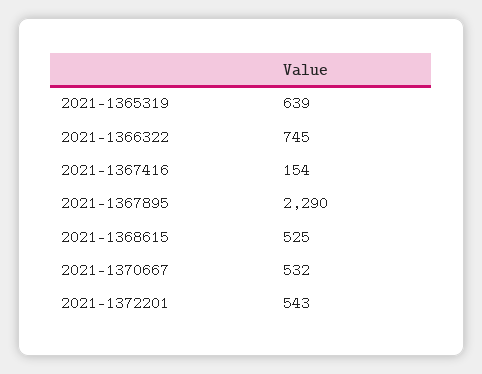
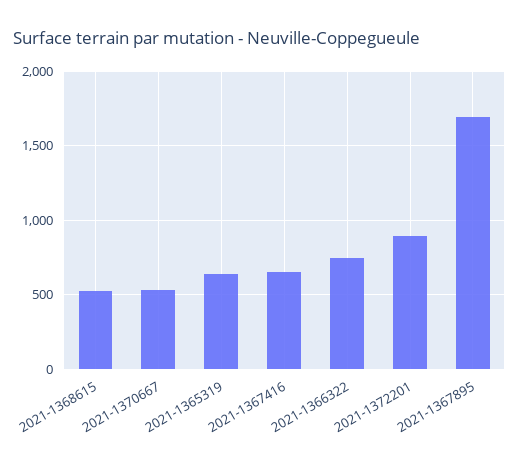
2021-1367416: 154 -> 650
2021-1367895: 2290 -> 1700
2021-1372201: 543 -> 900

